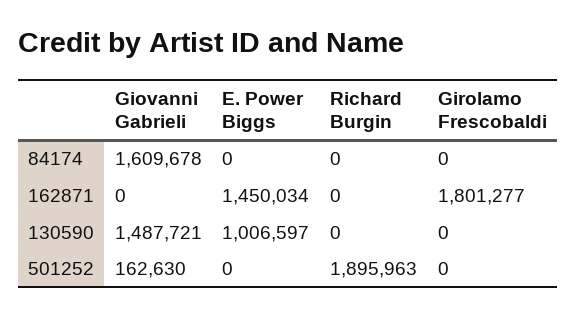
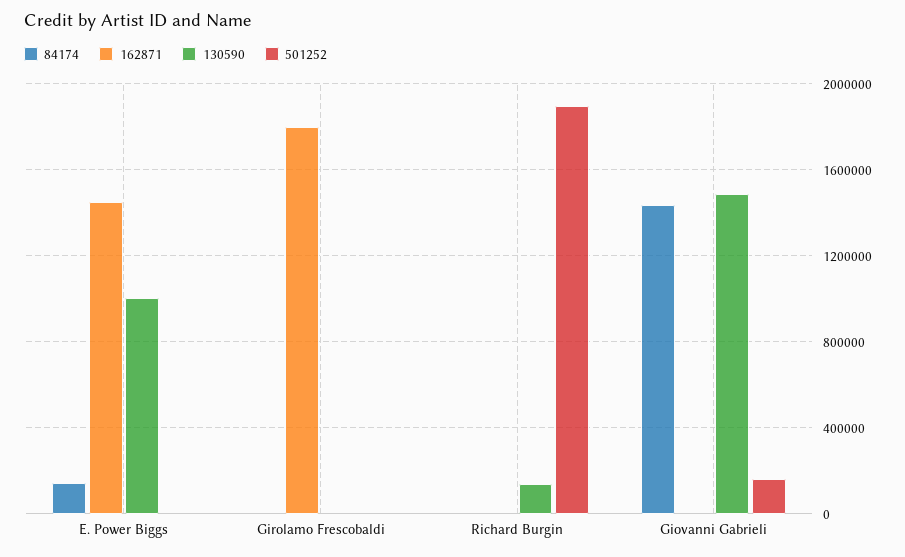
84174, Giovanni Gabrieli: 1609678 -> 1450000
84174, E. Power Biggs: 0 -> 150000
130590, Richard Burgin: 0 -> 150000

